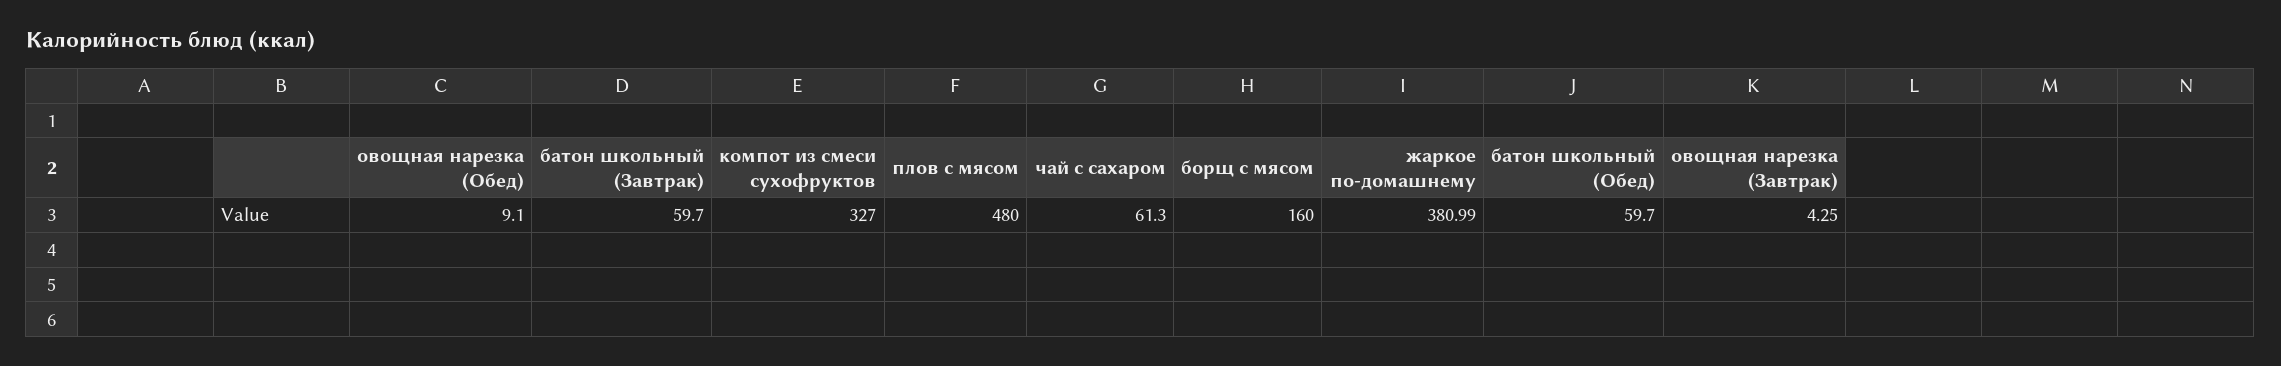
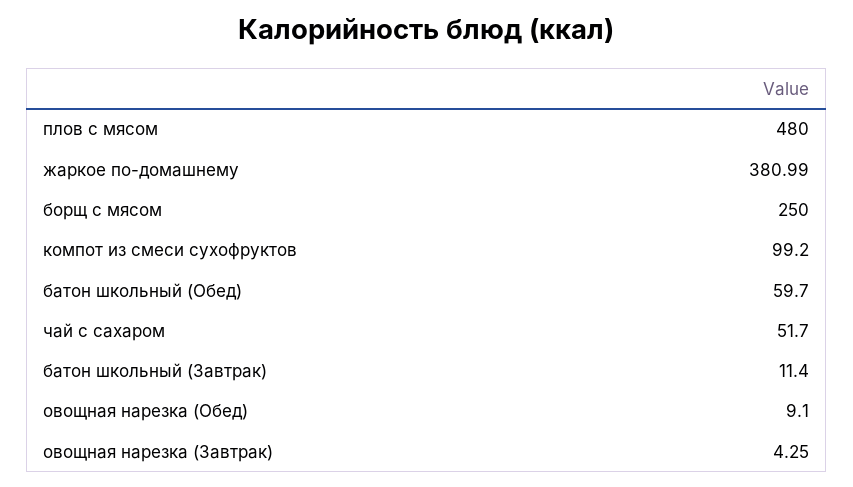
батон школьный (Завтрак): 59.7 -> 11.4
компот из смеси сухофруктов: 327 -> 99.2
чай с сахаром: 61.3 -> 51.7
борщ с мясом: 160 -> 250

